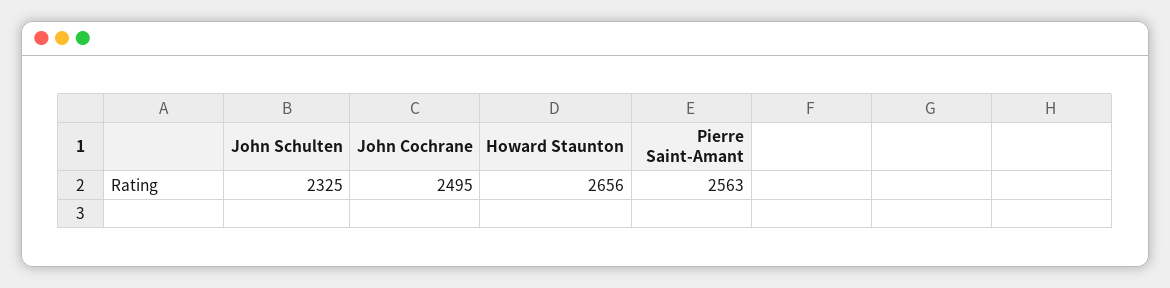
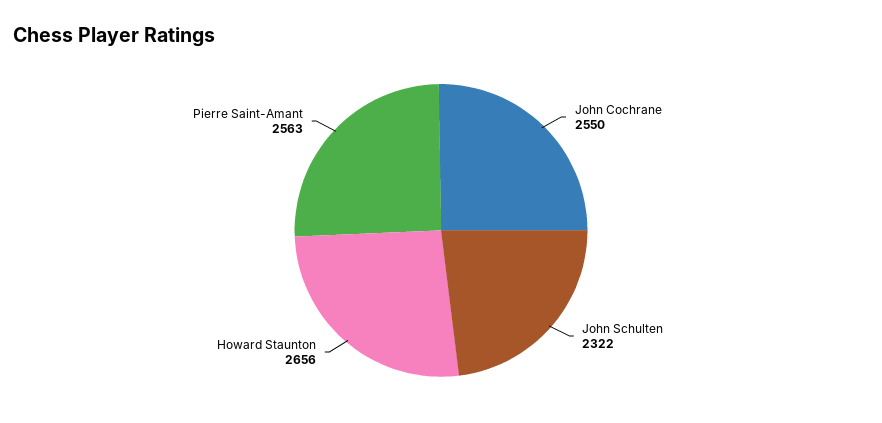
John Schulten: 2325 -> 2322
John Cochrane: 2495 -> 2550

